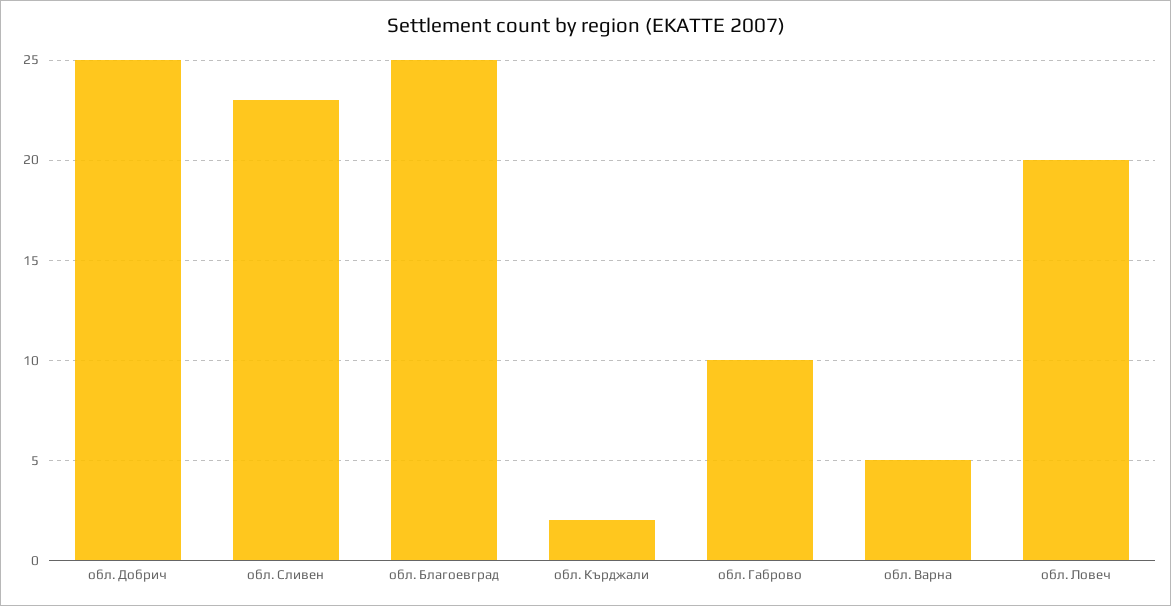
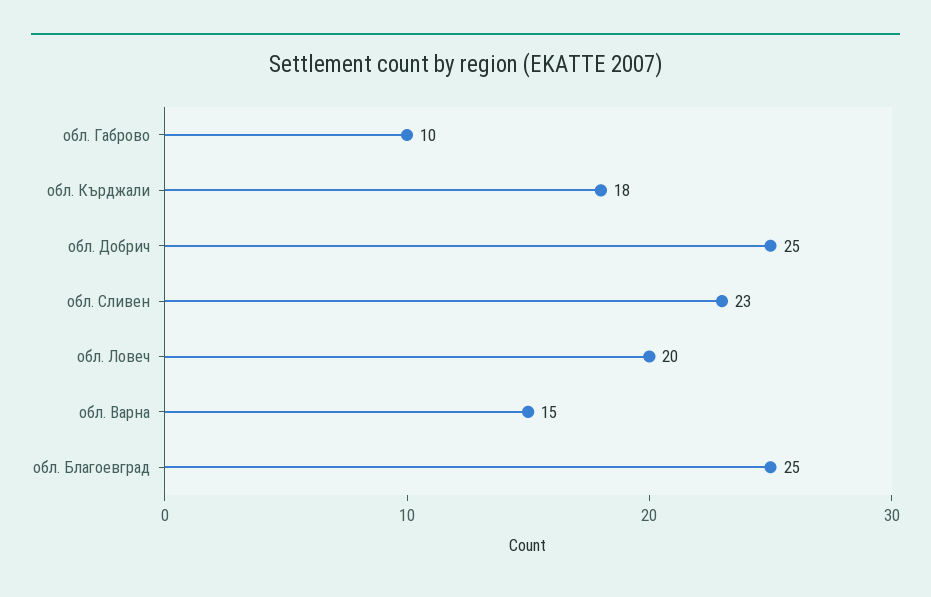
обл. Кърджали: 2 -> 18
обл. Варна: 5 -> 15

